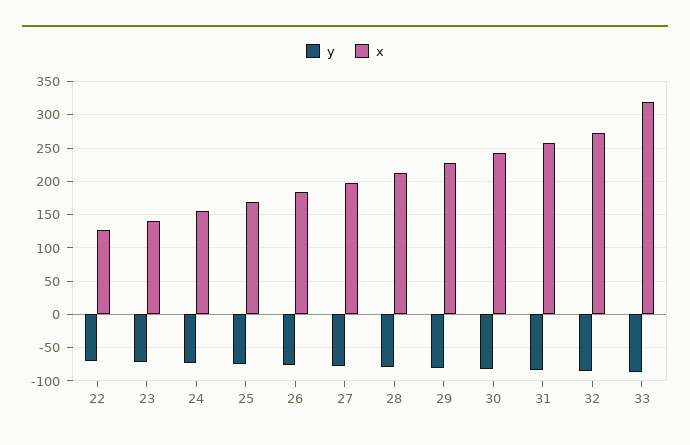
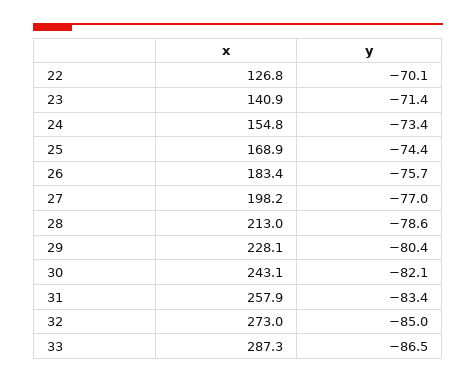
x, 33: 320 -> 287.3

